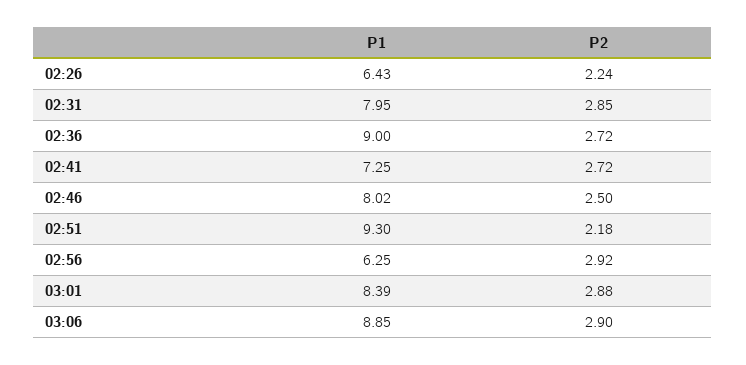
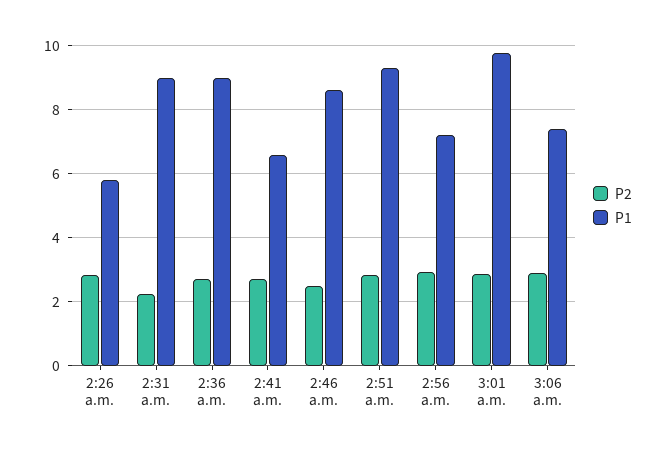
P1, 02:26: 6.43 -> 5.8
P2, 02:26: 2.24 -> 2.8
P1, 02:31: 7.95 -> 9
P2, 02:31: 2.85 -> 2.2
P1, 02:41: 7.25 -> 6.6
P1, 02:46: 8.02 -> 8.6
P2, 02:51: 2.18 -> 2.8
P1, 02:56: 6.25 -> 7.2
P1, 03:01: 8.39 -> 9.8
P1, 03:06: 8.85 -> 7.4

